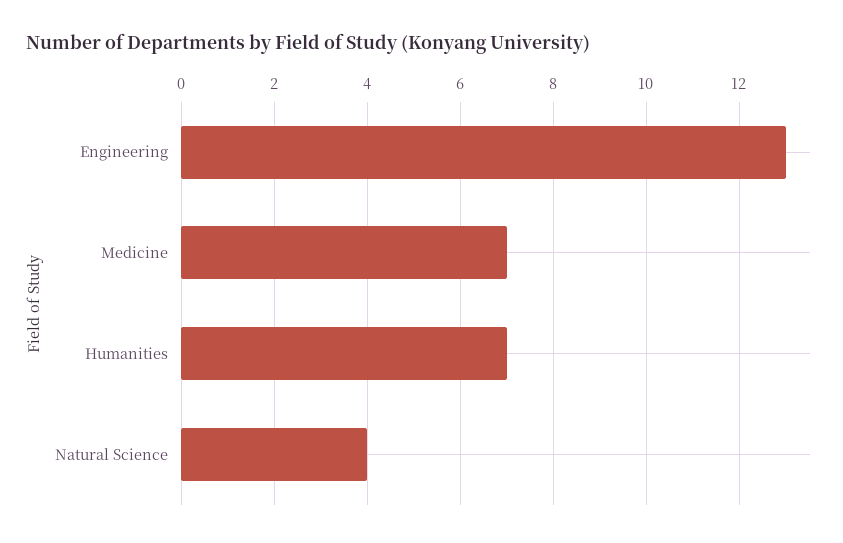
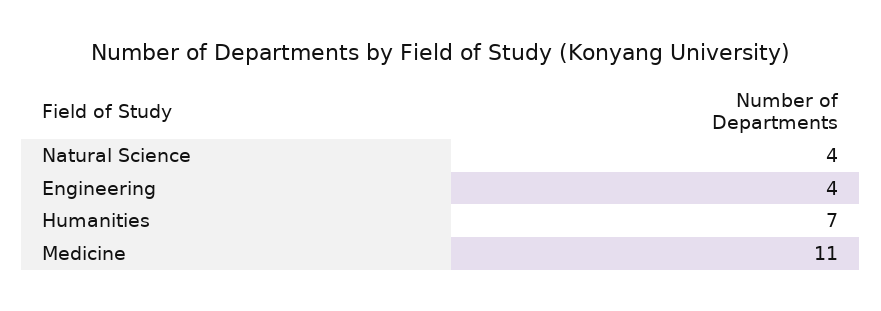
Engineering: 13 -> 4
Medicine: 7 -> 11

